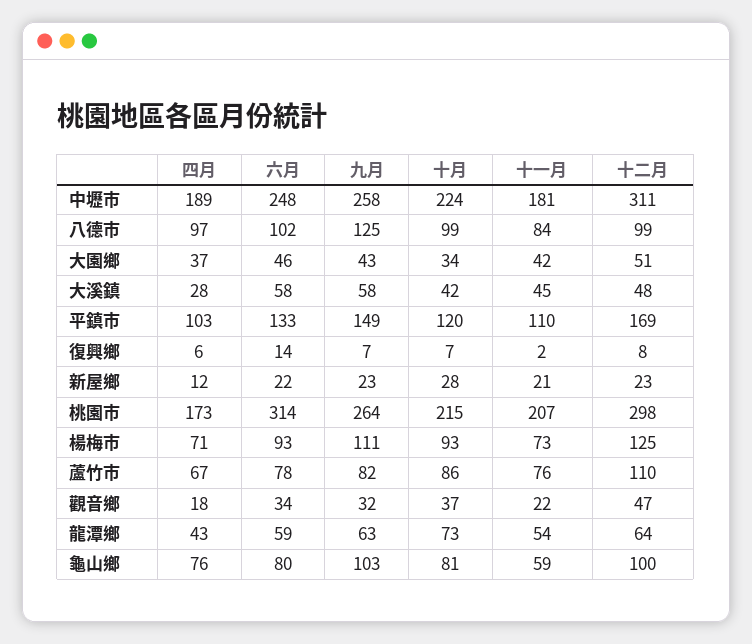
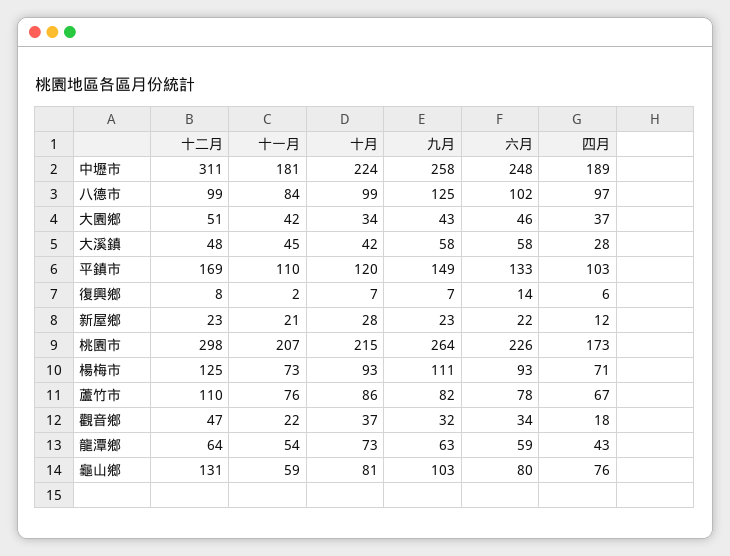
六月, 桃園市: 314 -> 226
十二月, 龜山鄉: 100 -> 131

